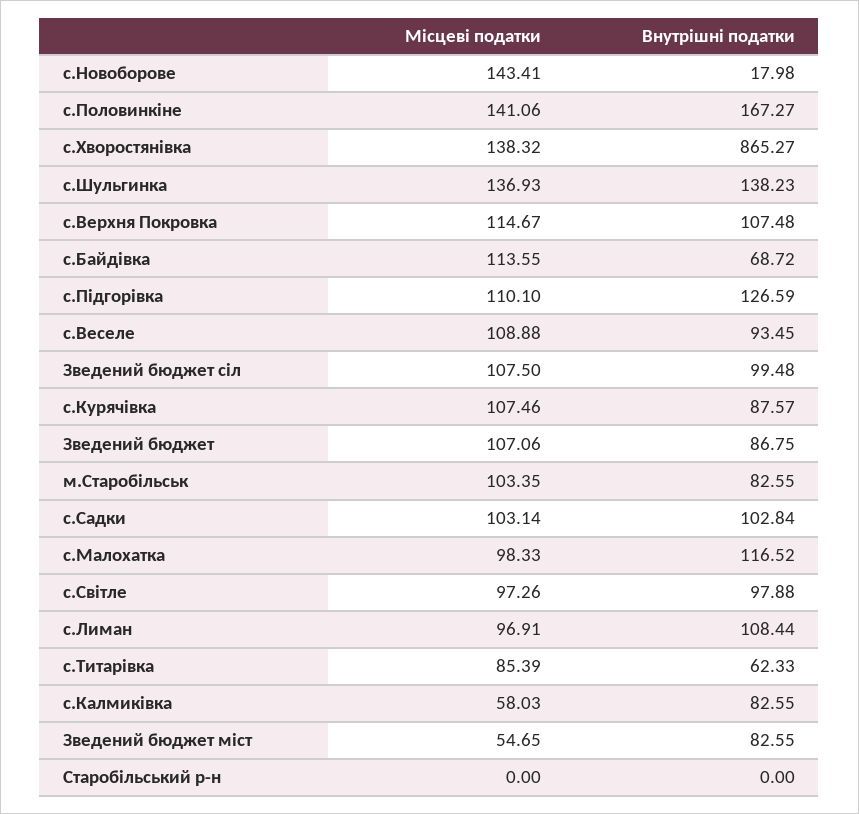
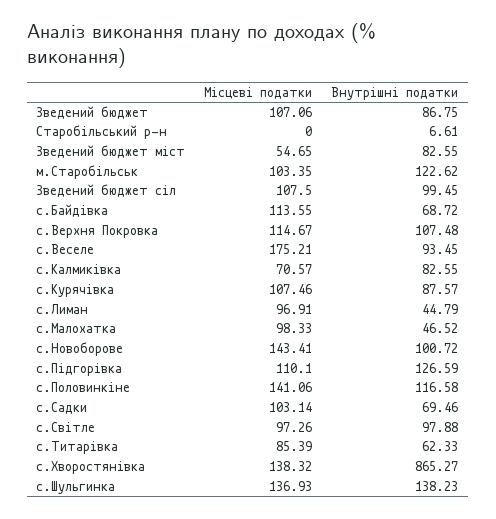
Внутрішні податки, с.Новоборове: 17.98 -> 100.72
Внутрішні податки, с.Половинкіне: 167.27 -> 116.58
Місцеві податки, с.Веселе: 108.88 -> 175.21
Внутрішні податки, Зведений бюджет сіл: 99.48 -> 99.45
Внутрішні податки, м.Старобільськ: 82.55 -> 122.62
Внутрішні податки, с.Садки: 102.84 -> 69.46
Внутрішні податки, с.Малохатка: 116.52 -> 46.52
Внутрішні податки, с.Лиман: 108.44 -> 44.79
Місцеві податки, с.Калмиківка: 58.03 -> 70.57
Внутрішні податки, Старобільський р-н: 0 -> 6.61

